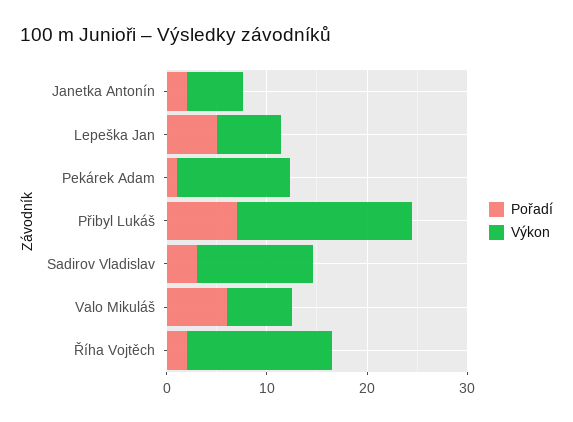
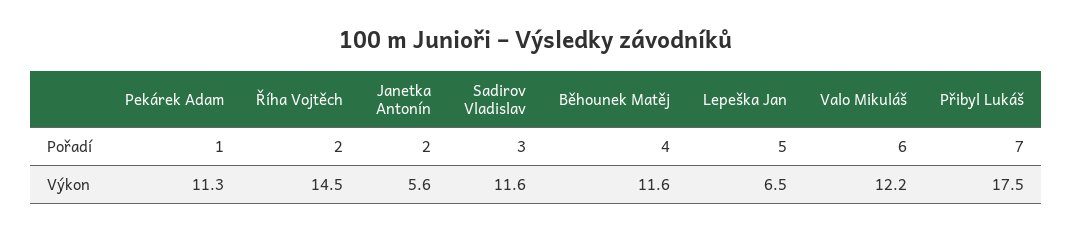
Výkon, Valo Mikuláš: 6 -> 12.2
Pořadí, Běhounek Matěj: none -> 4
Výkon, Běhounek Matěj: none -> 11.6

